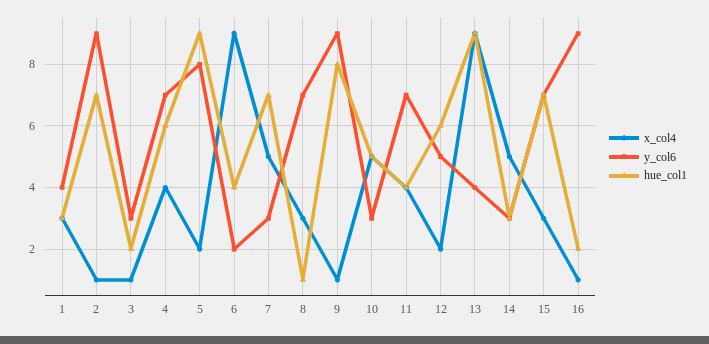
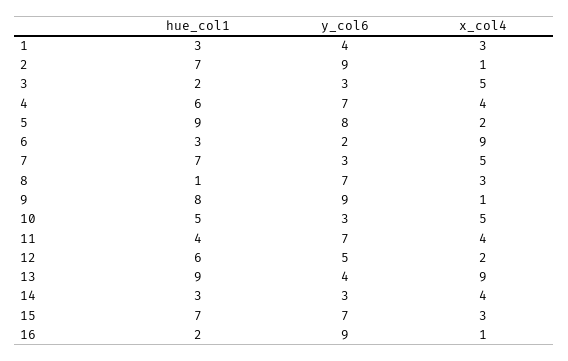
x_col4, 3: 1 -> 5
hue_col1, 6: 4 -> 3
x_col4, 14: 5 -> 4

